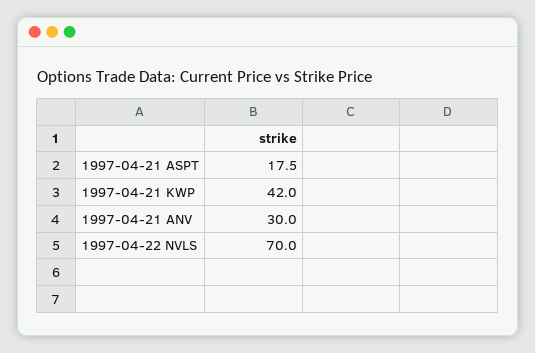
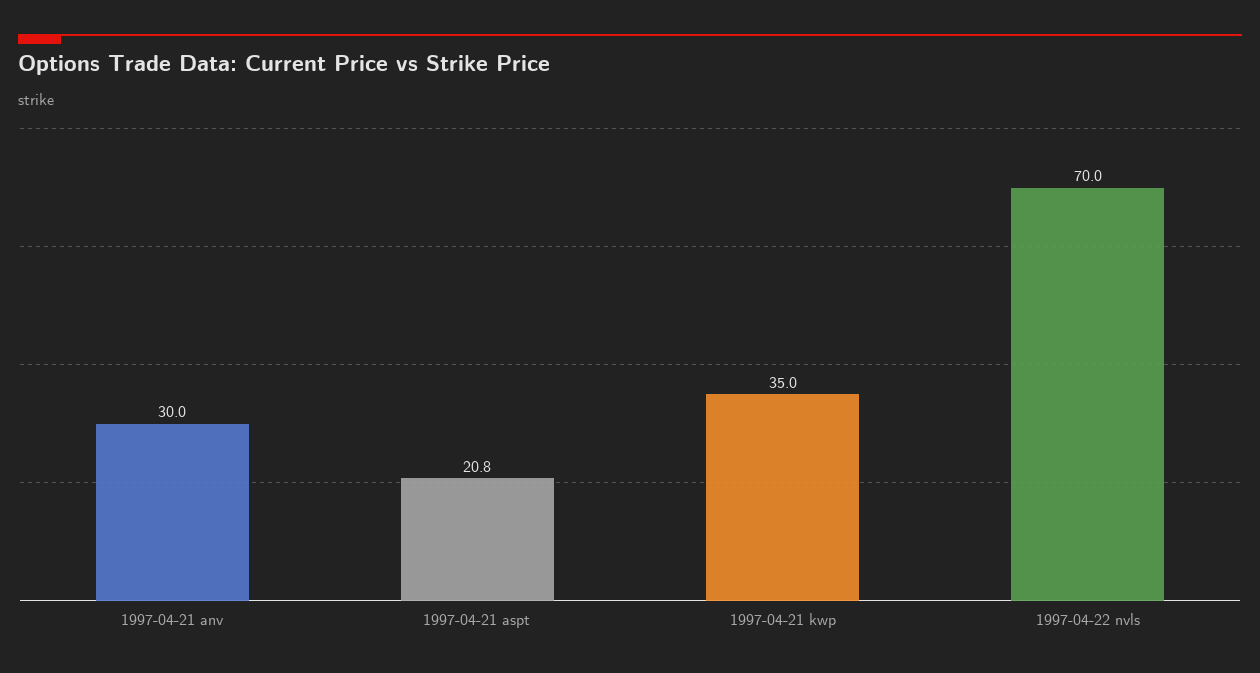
1997-04-21 ASPT: 17.5 -> 20.8
1997-04-21 KWP: 42 -> 35

